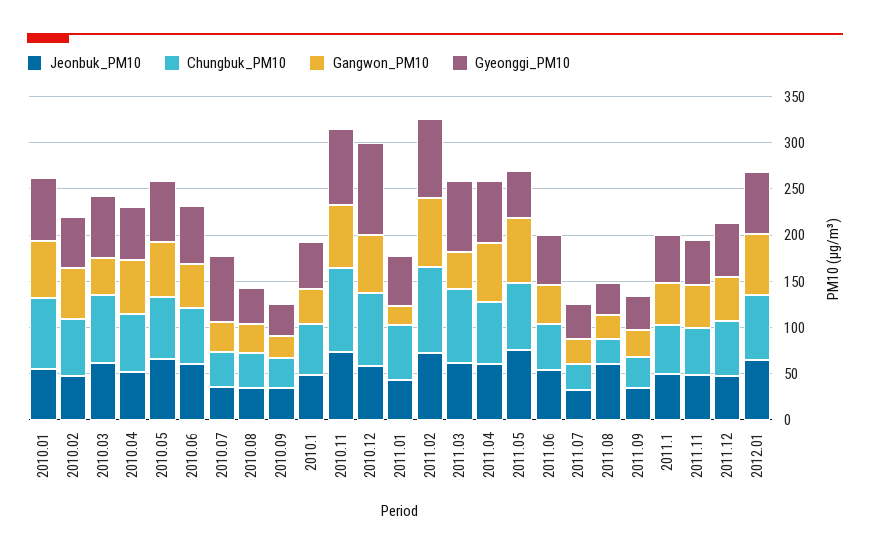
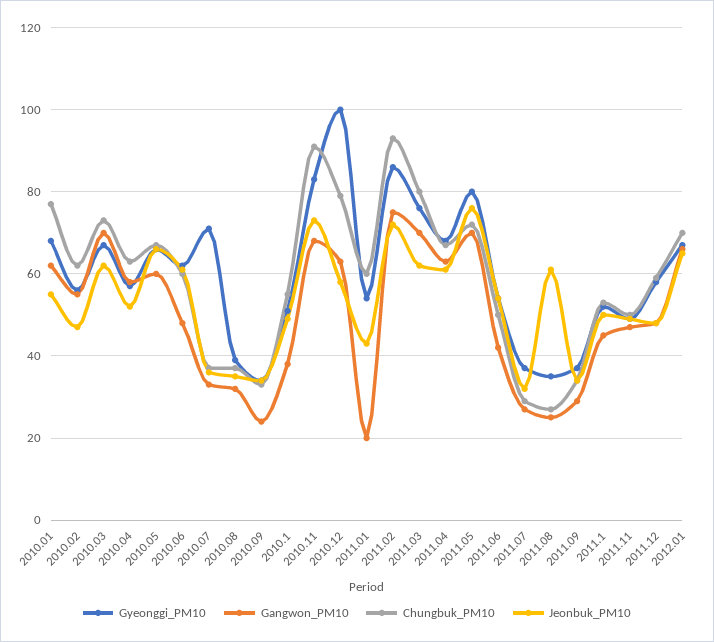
Gangwon_PM10, 2010.03: 40 -> 70
Gangwon_PM10, 2011.03: 40 -> 70
Gyeonggi_PM10, 2011.05: 50 -> 80

